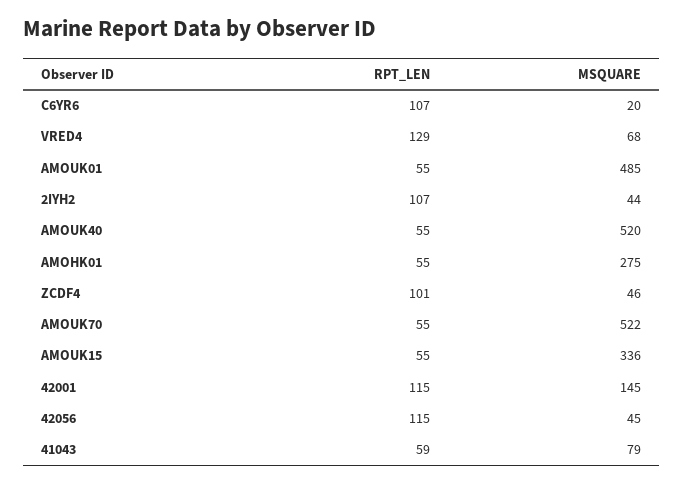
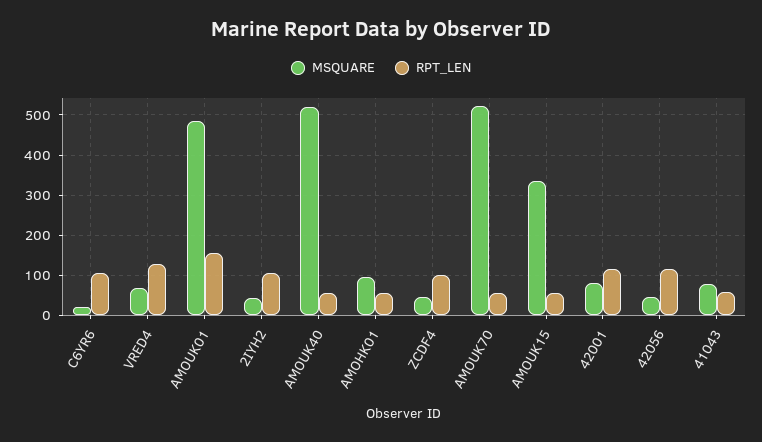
RPT_LEN, AMOUK01: 55 -> 160
MSQUARE, AMOHK01: 275 -> 100
MSQUARE, 42001: 145 -> 80

